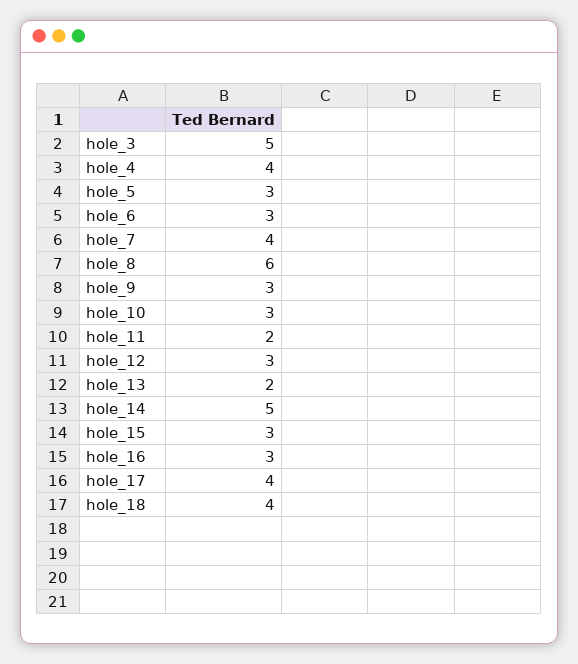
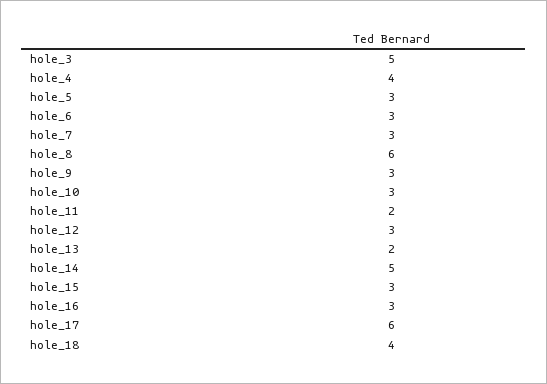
hole_7: 4 -> 3
hole_17: 4 -> 6

